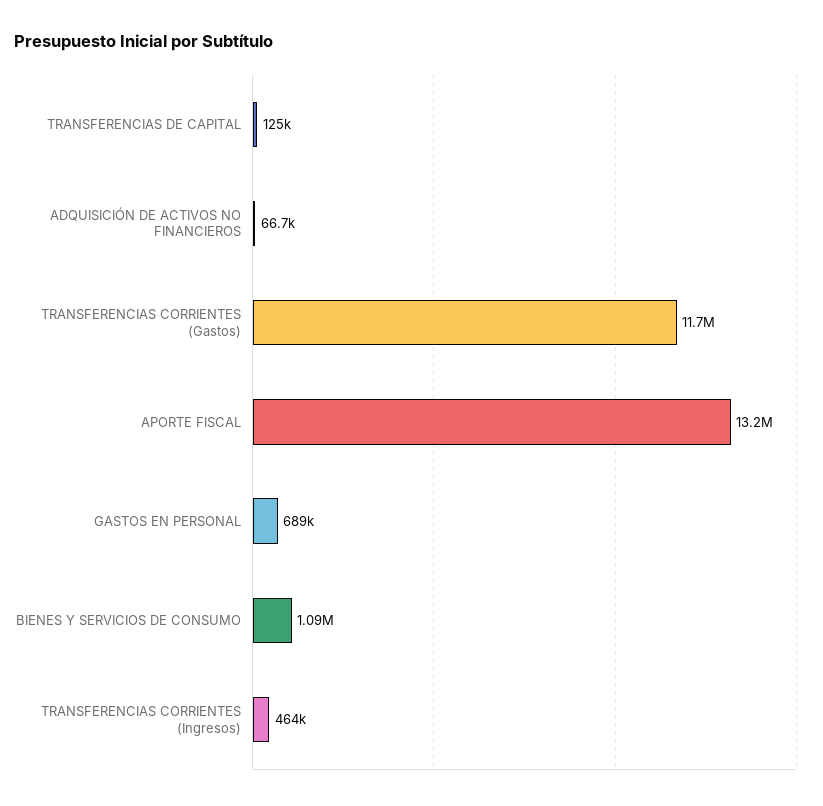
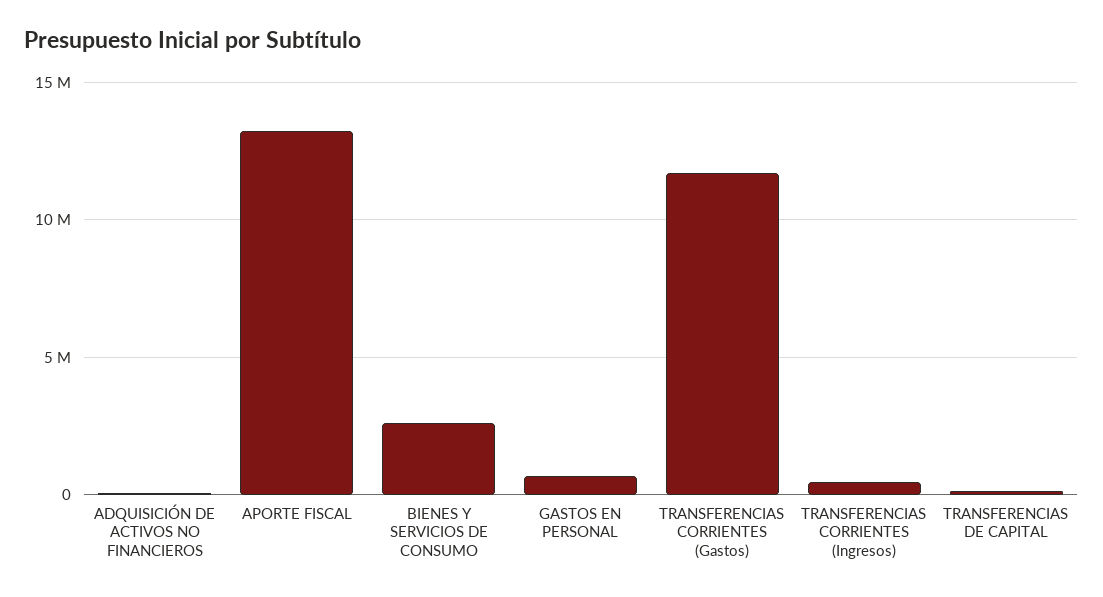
BIENES Y SERVICIOS DE CONSUMO: 1090000 -> 2500000

